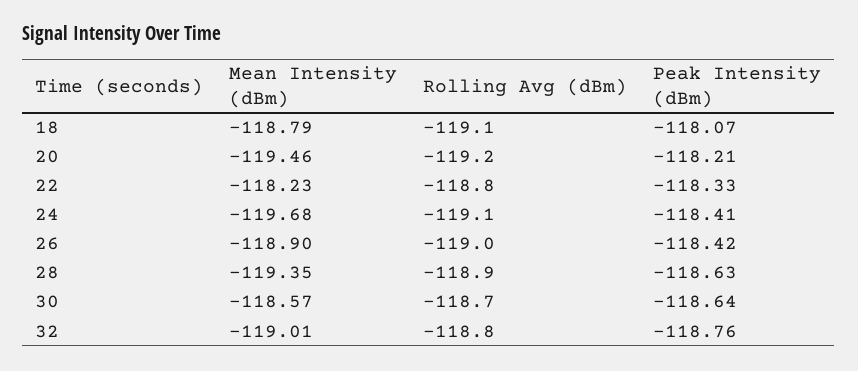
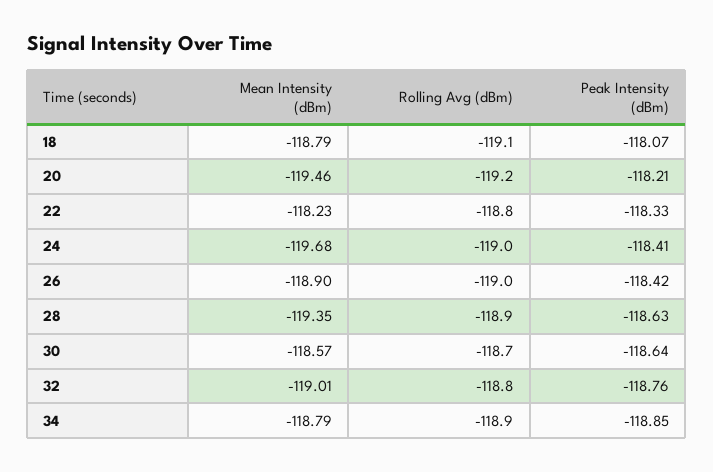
Rolling Avg (dBm), 24: -119.1 -> -119
Mean Intensity (dBm), 34: none -> -118.79
Rolling Avg (dBm), 34: none -> -118.9
Peak Intensity (dBm), 34: none -> -118.85

